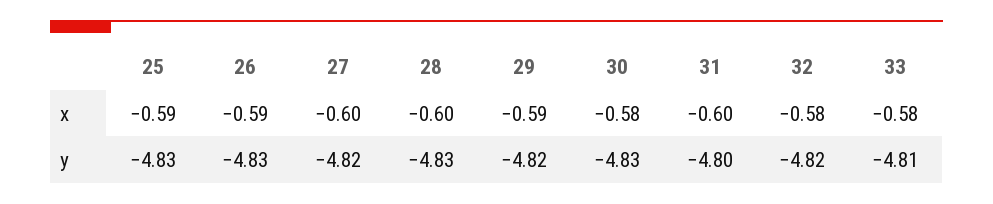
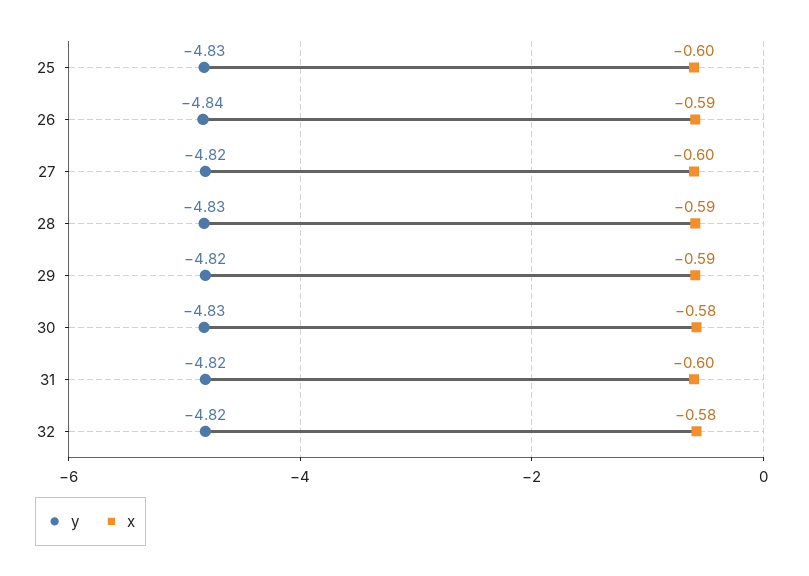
x, 25: -0.59 -> -0.6
x, 28: -0.6 -> -0.59
x, 33: -0.58 -> none
y, 26: -4.83 -> -4.84
y, 31: -4.8 -> -4.82
y, 33: -4.81 -> none

